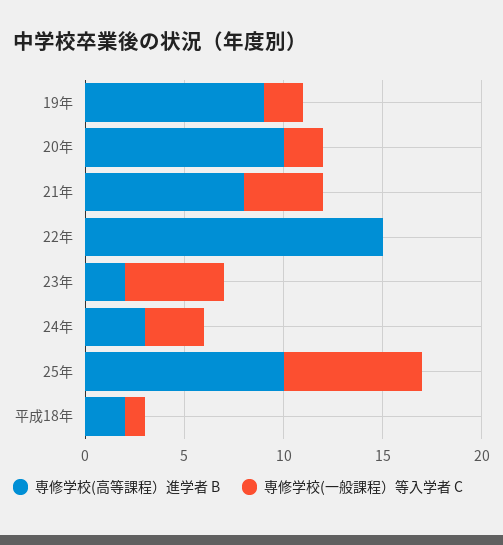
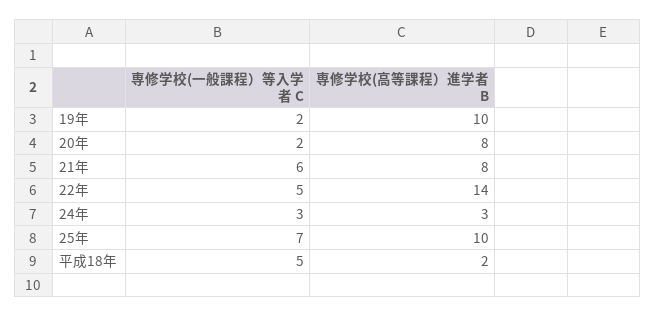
専修学校(高等課程）進学者 B, 19年: 9 -> 10
専修学校(高等課程）進学者 B, 20年: 10 -> 8
専修学校(一般課程）等入学者 C, 21年: 4 -> 6
専修学校(高等課程）進学者 B, 22年: 15 -> 14
専修学校(一般課程）等入学者 C, 22年: 0 -> 5
専修学校(高等課程）進学者 B, 23年: 2 -> none
専修学校(一般課程）等入学者 C, 23年: 5 -> none
専修学校(一般課程）等入学者 C, 平成18年: 1 -> 5

